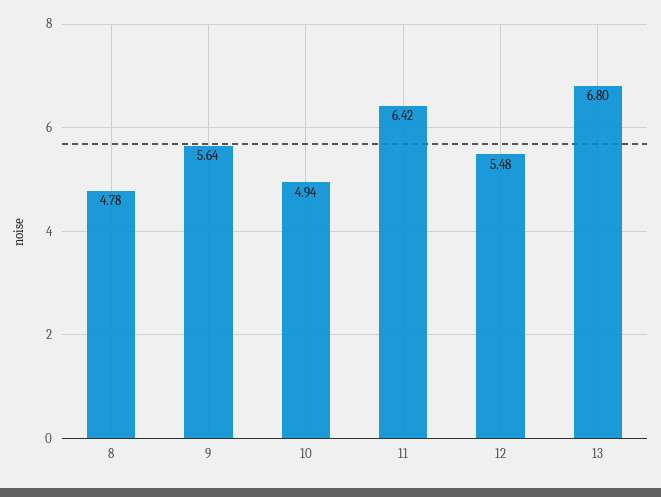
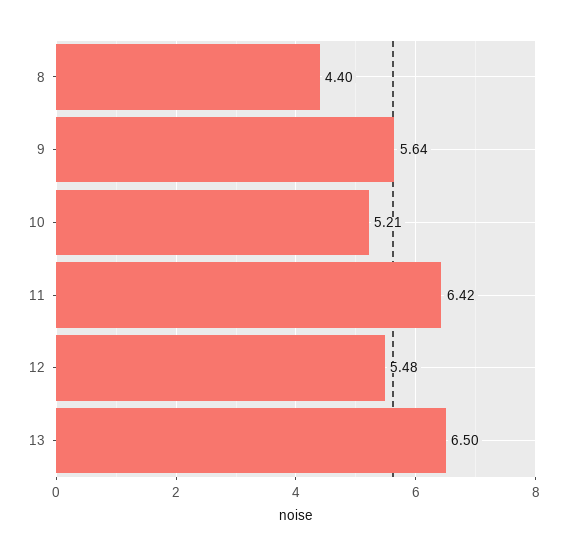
8: 4.78 -> 4.4
10: 4.94 -> 5.21
13: 6.8 -> 6.5

